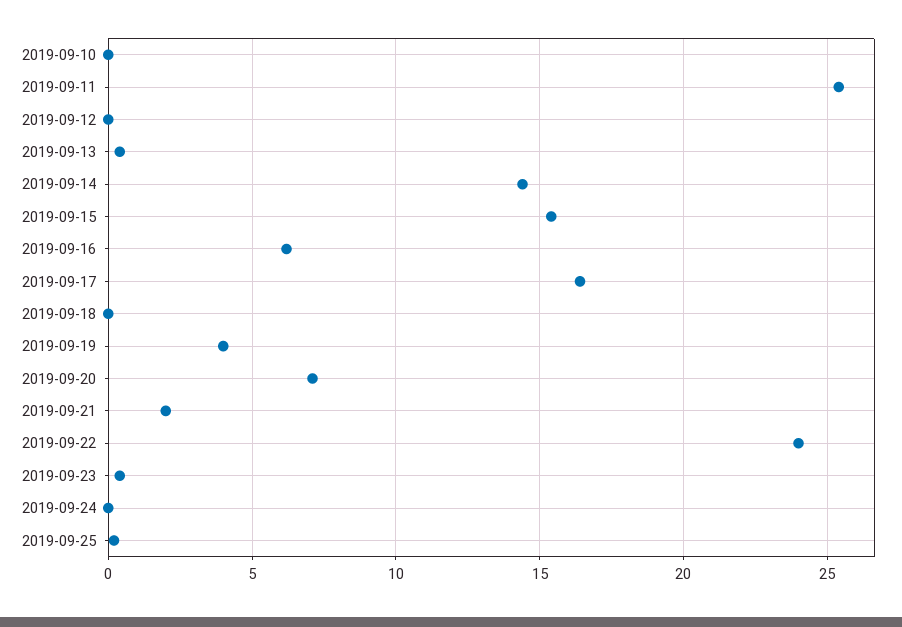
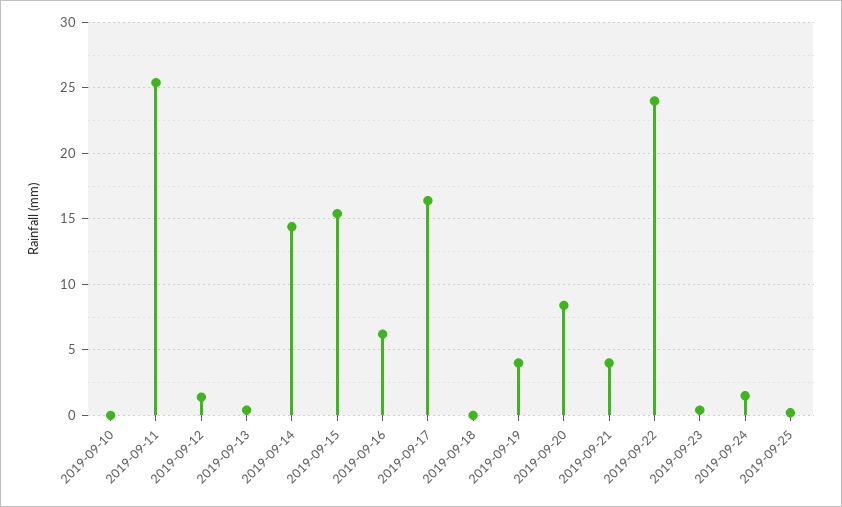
2019-09-12: 0 -> 1.5
2019-09-20: 7 -> 8.5
2019-09-21: 2 -> 4
2019-09-24: 0 -> 1.5

